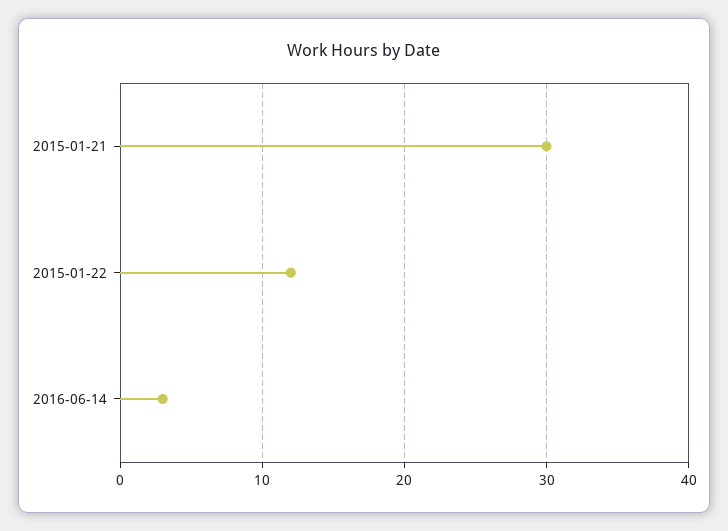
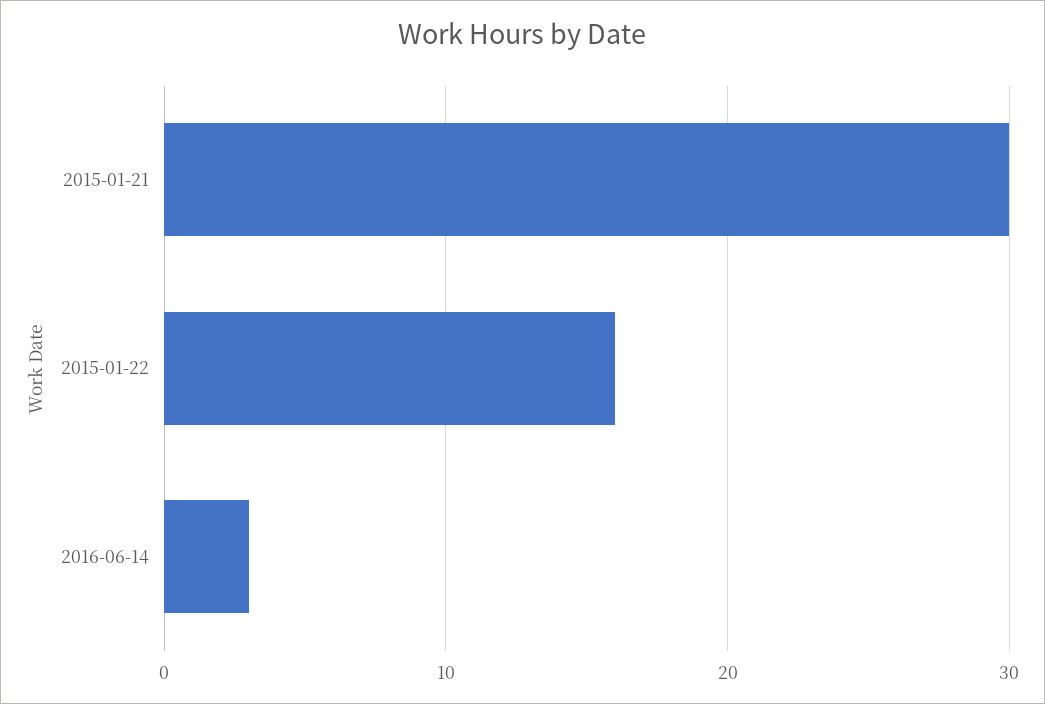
2015-01-22: 12 -> 16

